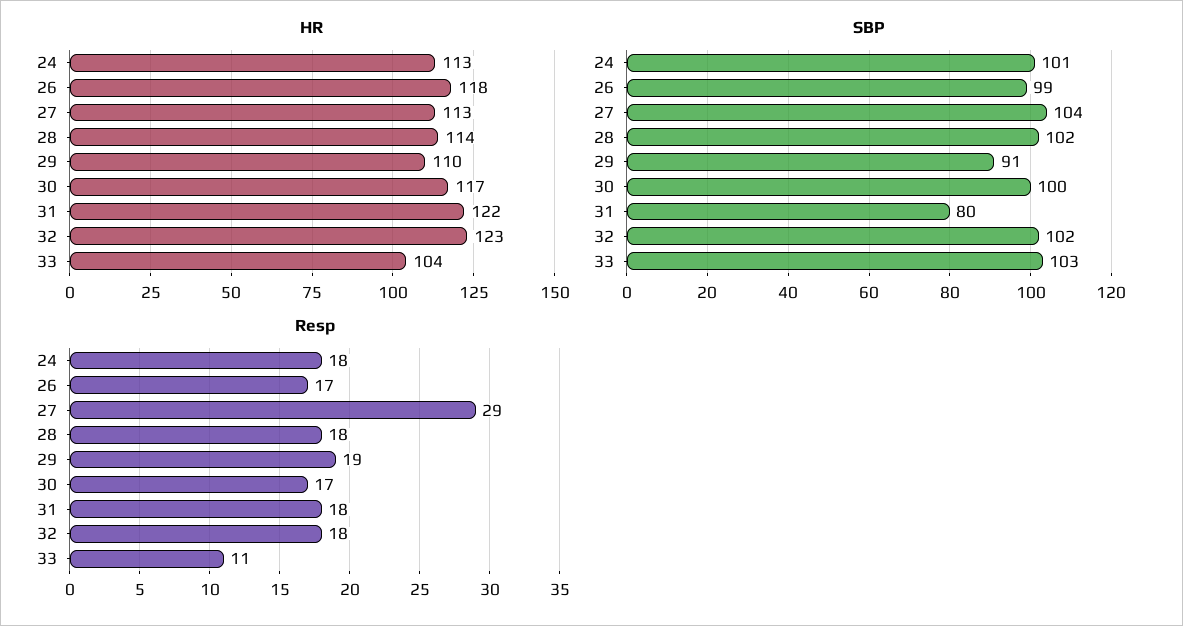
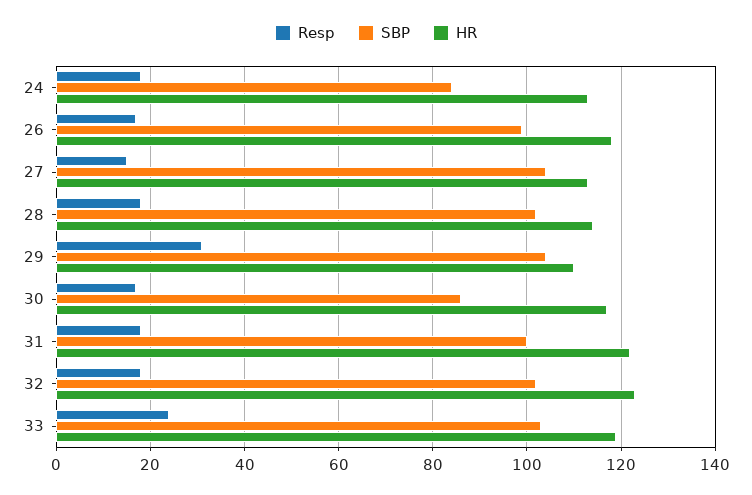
HR, 33: 104 -> 120
SBP, 24: 101 -> 85
SBP, 29: 91 -> 105
SBP, 30: 100 -> 85
SBP, 31: 80 -> 100
Resp, 27: 29 -> 15
Resp, 29: 19 -> 30
Resp, 33: 11 -> 25

